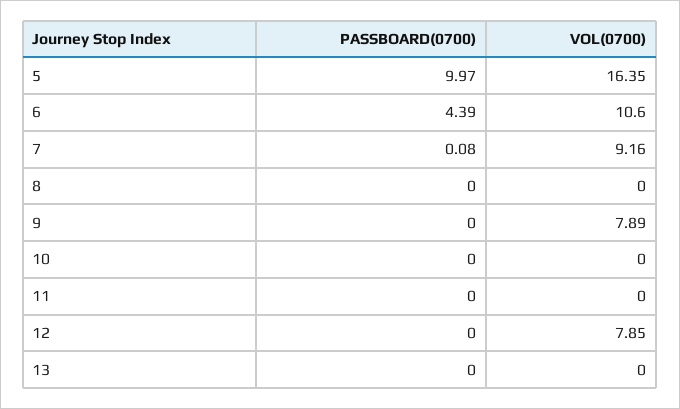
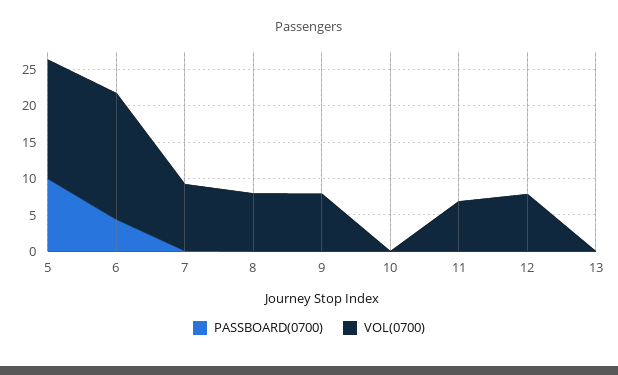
VOL(0700), 6: 10.6 -> 17.5
VOL(0700), 8: 0 -> 7.5
VOL(0700), 11: 0 -> 7.5

